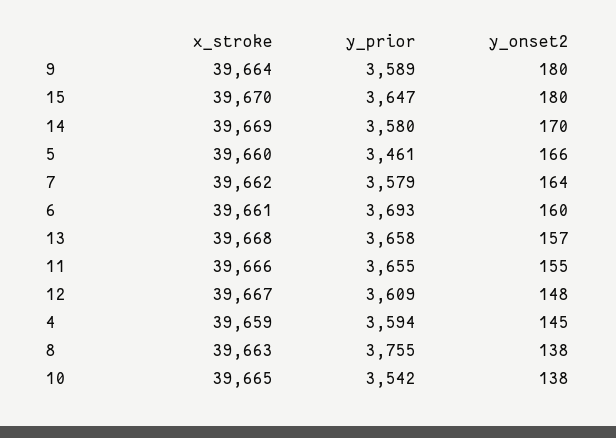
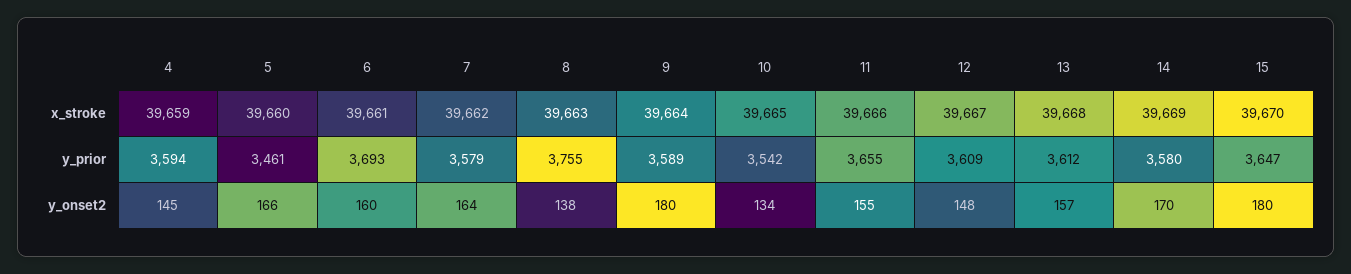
y_prior, 13: 3658 -> 3612
y_onset2, 10: 138 -> 134

